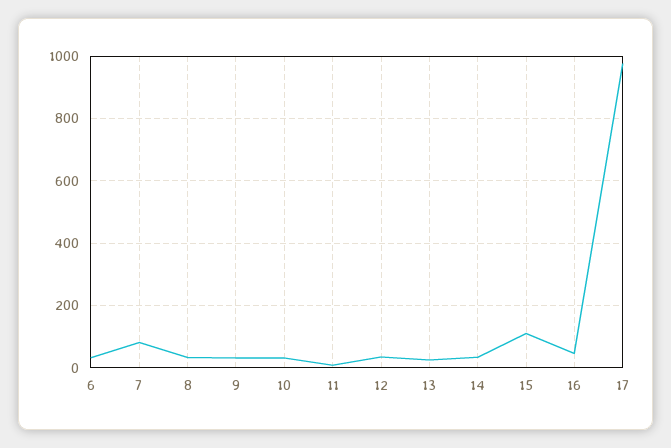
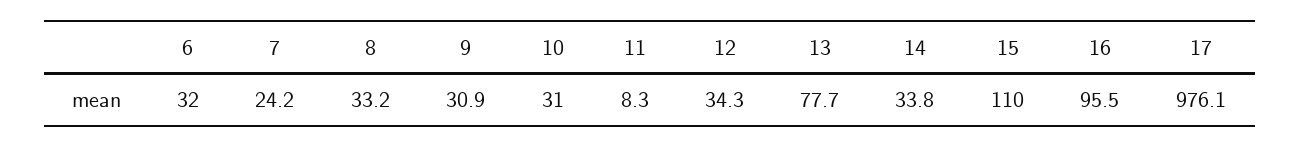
7: 80 -> 24.2
13: 20 -> 77.7
16: 40 -> 95.5

